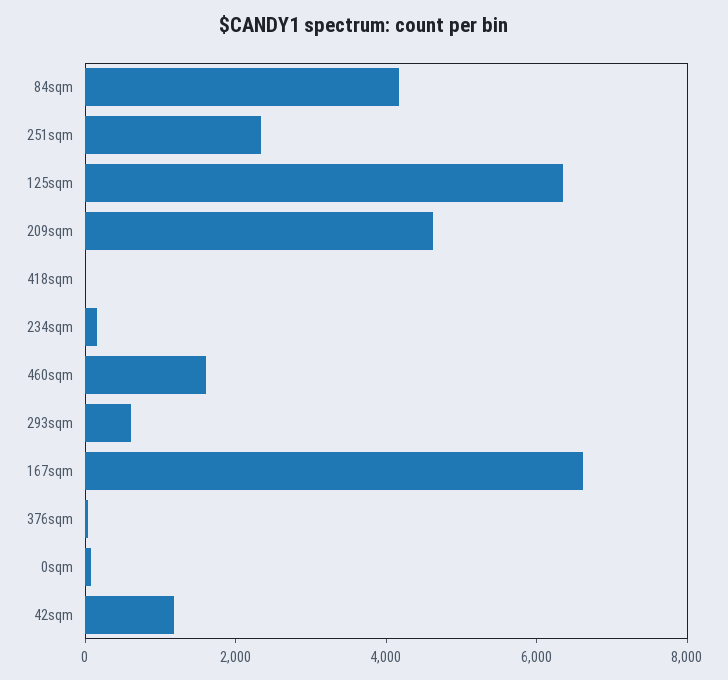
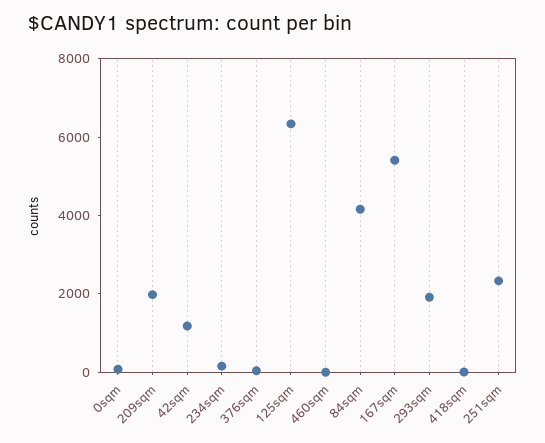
209sqm: 4500 -> 2000
460sqm: 1500 -> 0
293sqm: 500 -> 2000
167sqm: 6500 -> 5500

